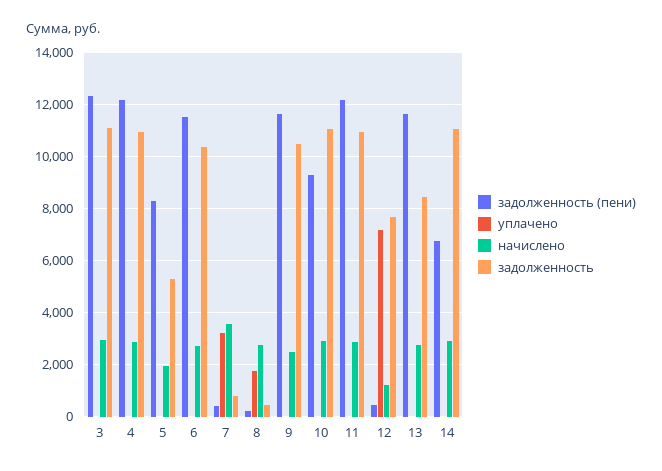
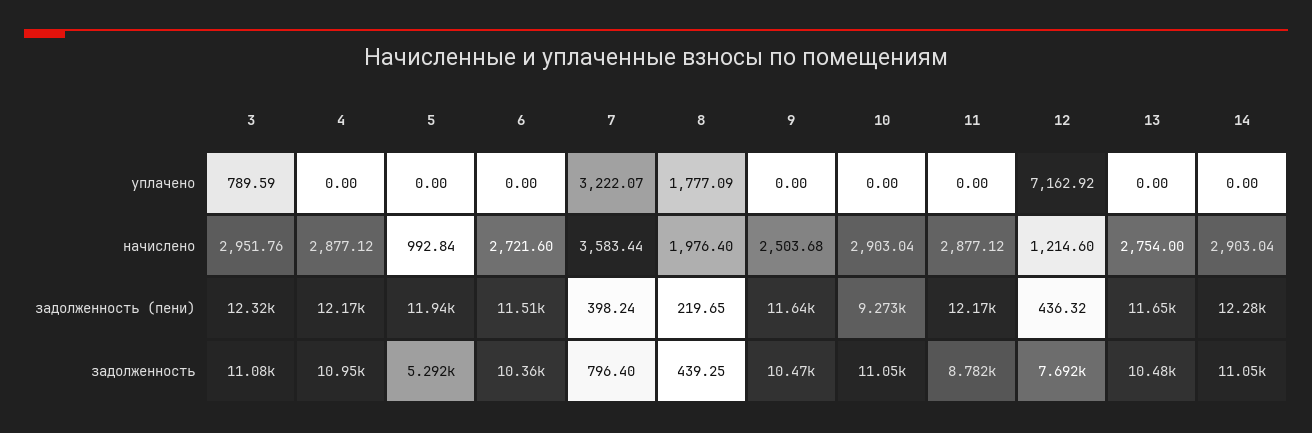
уплачено, 3: 0 -> 789.59
задолженность (пени), 5: 8250 -> 11940
начислено, 5: 2000 -> 992.84
начислено, 8: 2750 -> 1976.4
задолженность, 11: 11000 -> 8782
задолженность, 13: 8500 -> 10480
задолженность (пени), 14: 6750 -> 12280

